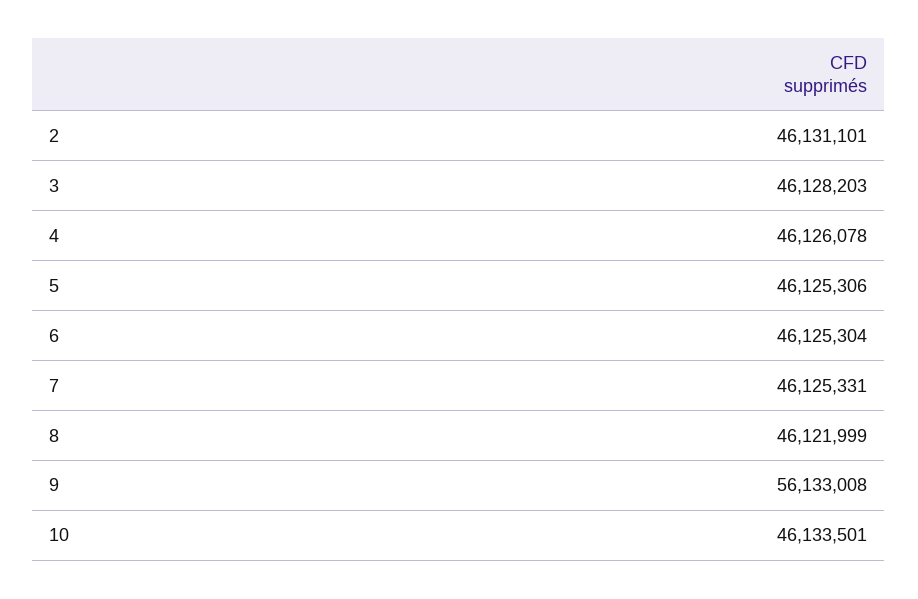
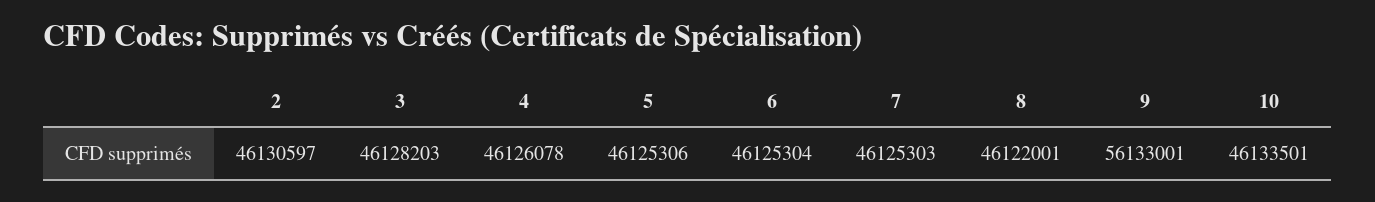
2: 46131101 -> 46130597
7: 46125331 -> 46125303
8: 46121999 -> 46122001
9: 56133008 -> 56133001

